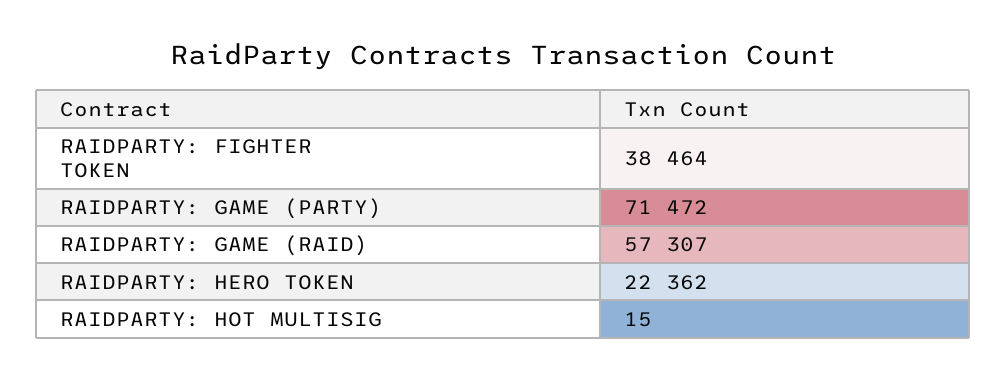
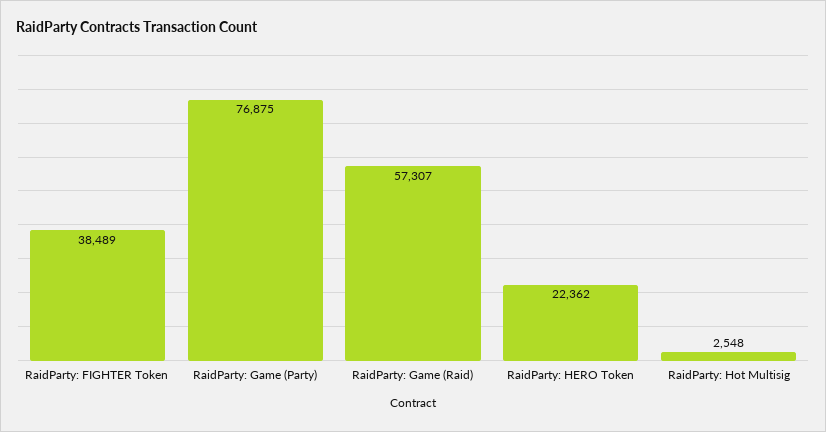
RAIDPARTY: FIGHTER TOKEN: 38464 -> 38489
RAIDPARTY: GAME (PARTY): 71472 -> 76875
RAIDPARTY: HOT MULTISIG: 15 -> 2548

